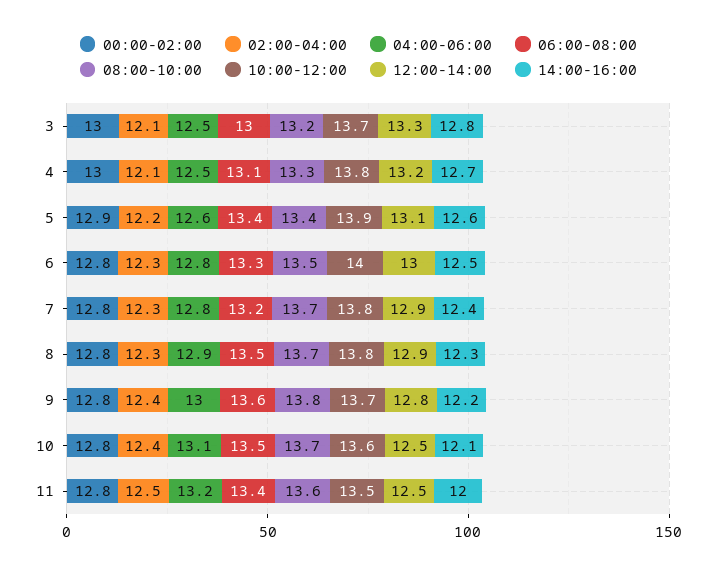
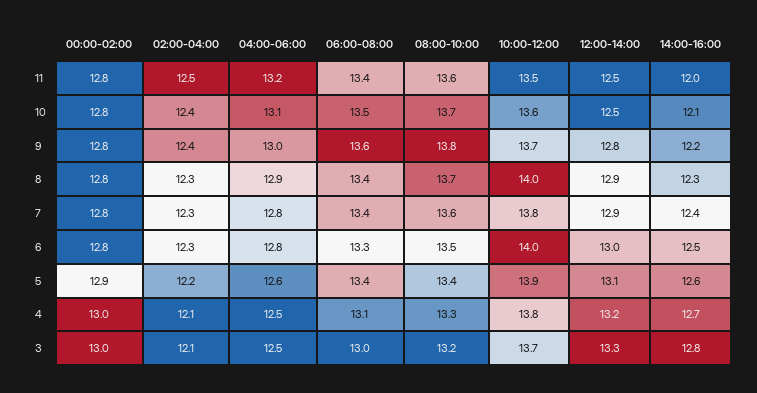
06:00-08:00, 7: 13.2 -> 13.4
08:00-10:00, 7: 13.7 -> 13.6
06:00-08:00, 8: 13.5 -> 13.4
10:00-12:00, 8: 13.8 -> 14

